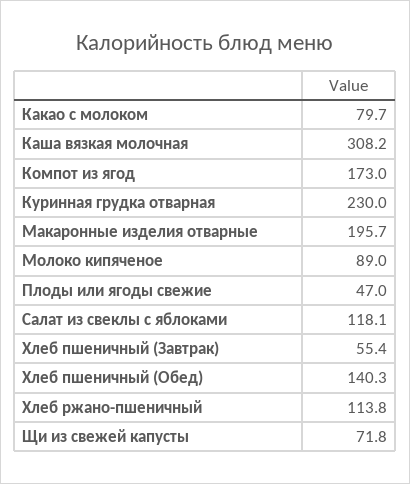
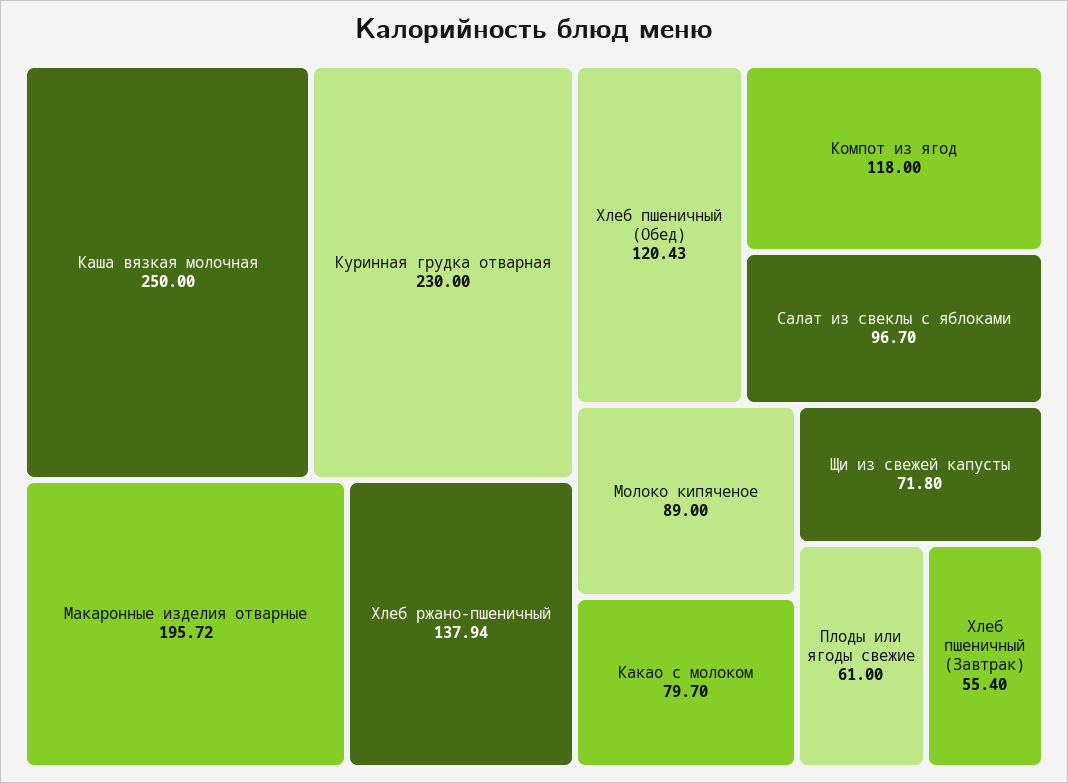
Каша вязкая молочная: 308.2 -> 250
Компот из ягод: 173 -> 118
Плоды или ягоды свежие: 47 -> 61
Салат из свеклы с яблоками: 118.1 -> 96.7
Хлеб пшеничный (Обед): 140.3 -> 120.43
Хлеб ржано-пшеничный: 113.8 -> 137.94

